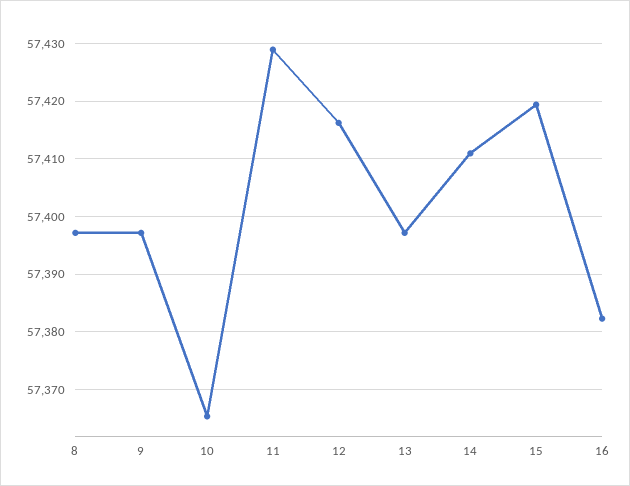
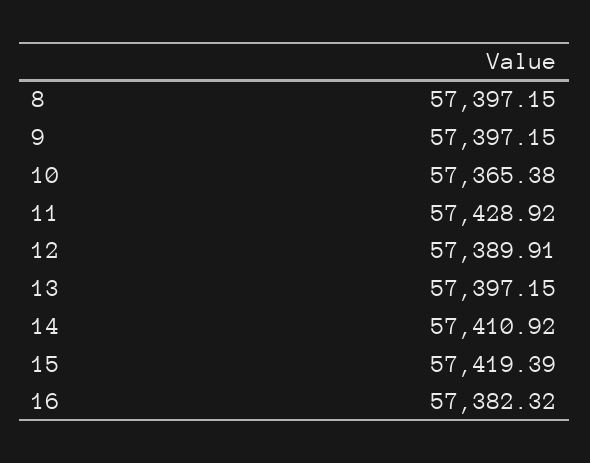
12: 57416 -> 57389.91

